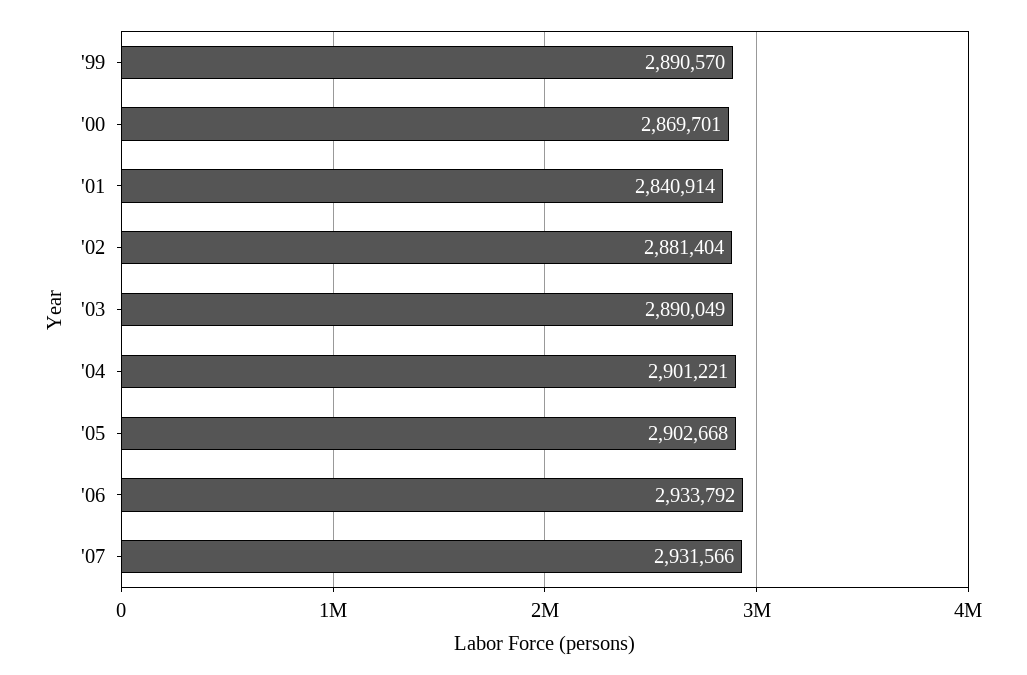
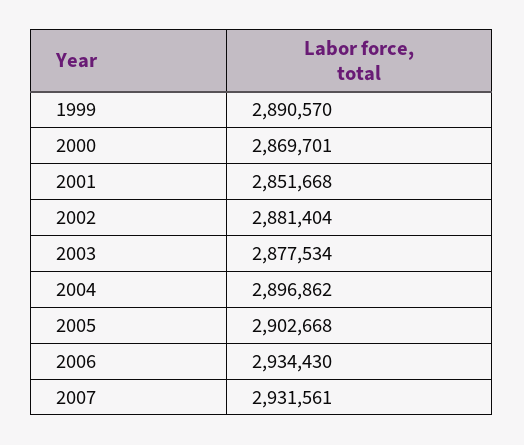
'01: 2840914 -> 2851668
'03: 2890049 -> 2877534
'04: 2901221 -> 2896862
'06: 2933792 -> 2934430
'07: 2931566 -> 2931561

